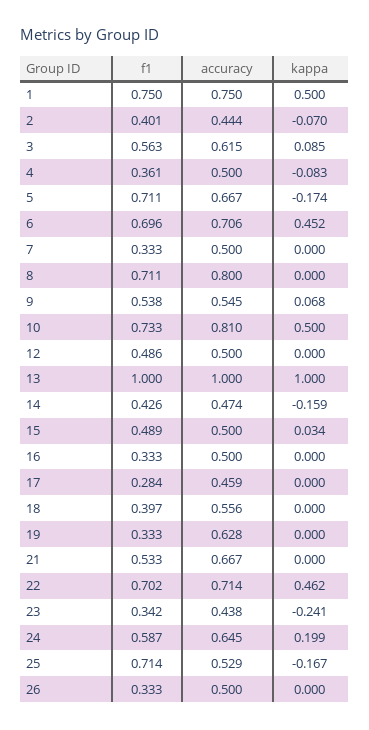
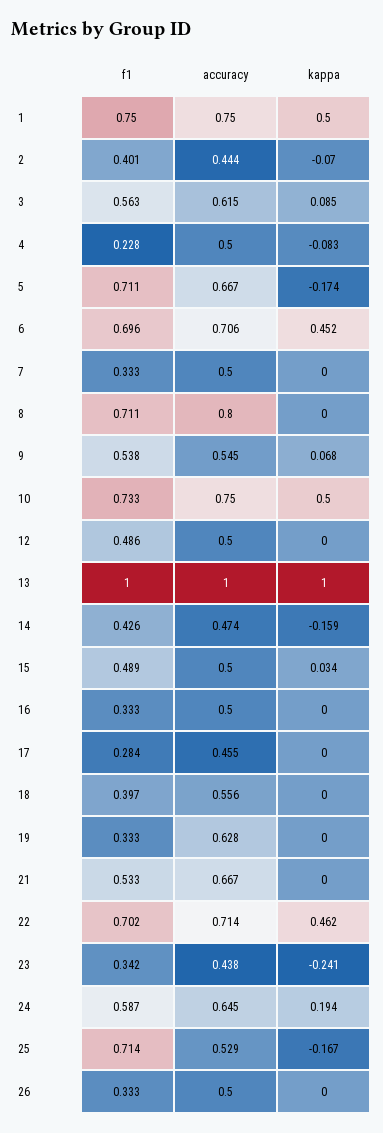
f1, 4: 0.361 -> 0.228
accuracy, 10: 0.81 -> 0.75
accuracy, 17: 0.459 -> 0.455
kappa, 24: 0.199 -> 0.194

